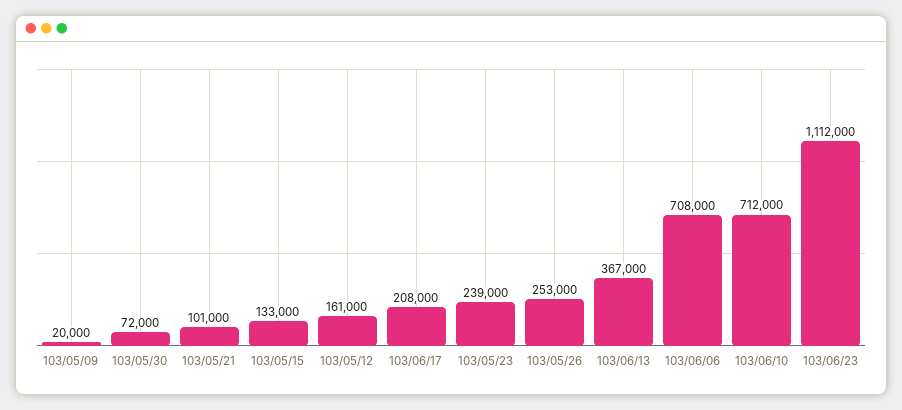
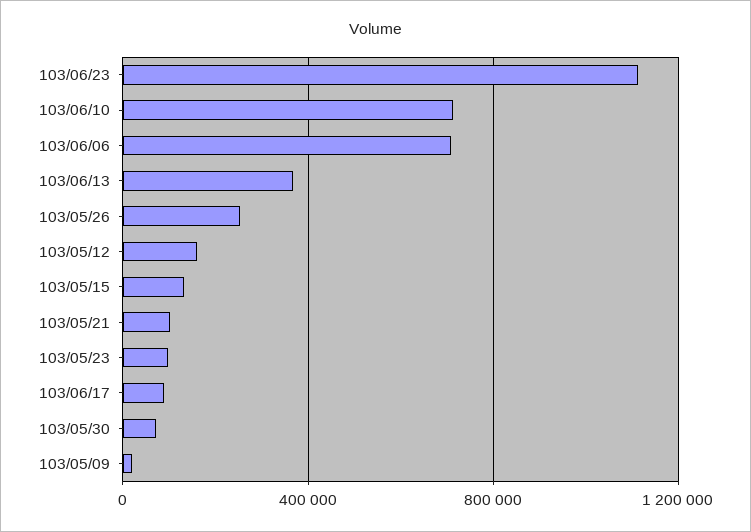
103/06/17: 208000 -> 100000
103/05/23: 239000 -> 100000

